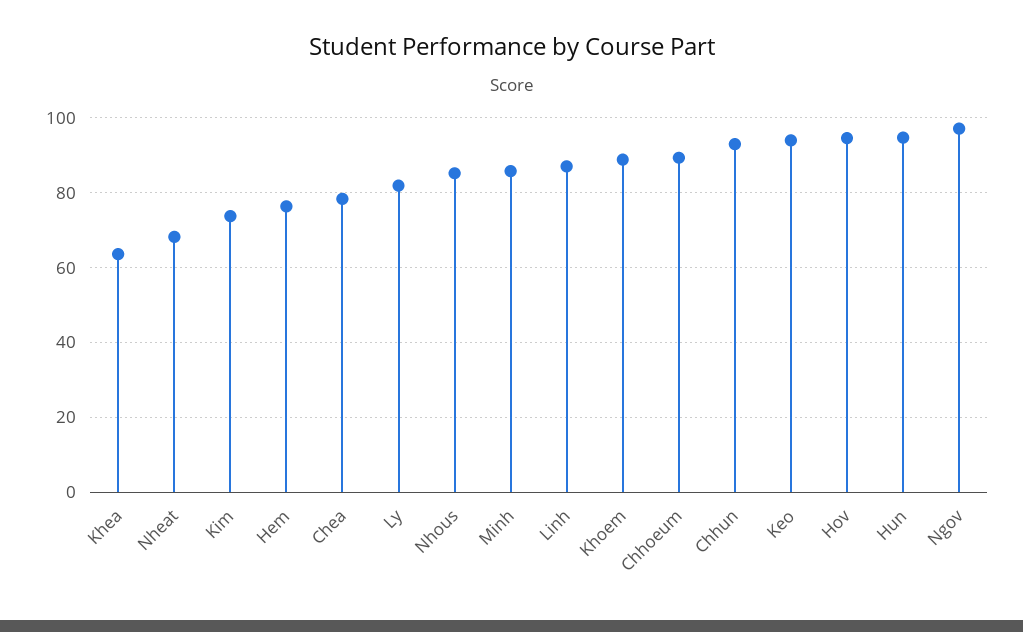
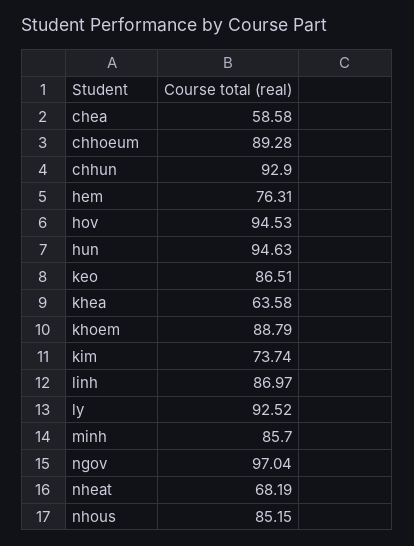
Chea: 78 -> 58.58
Ly: 82 -> 92.52
Keo: 94 -> 86.51

